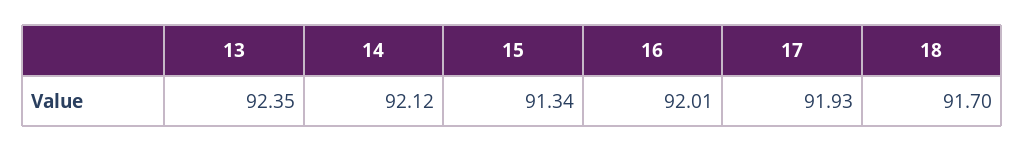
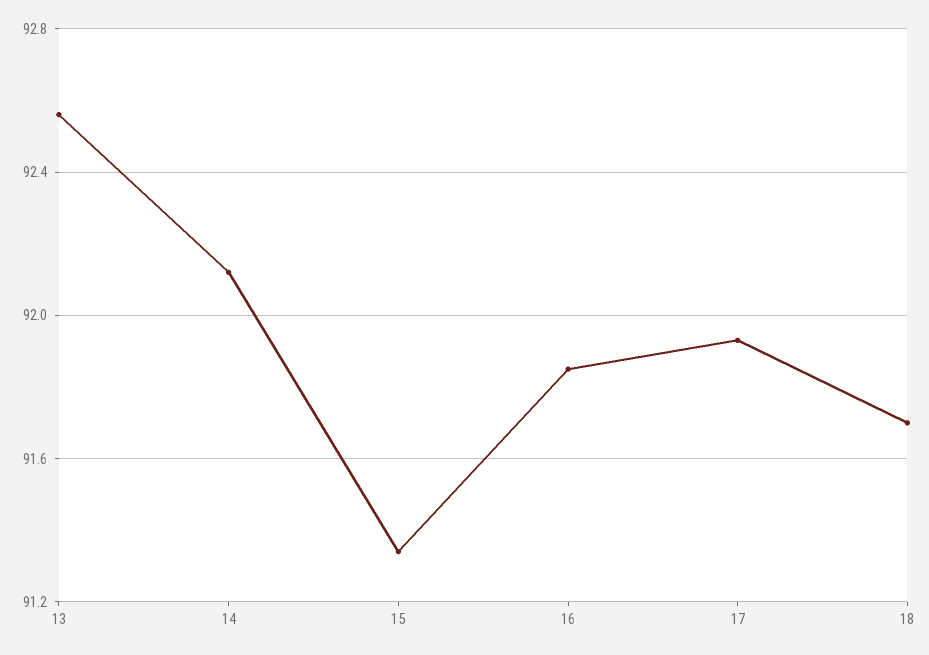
13: 92.35 -> 92.55
16: 92.01 -> 91.85

